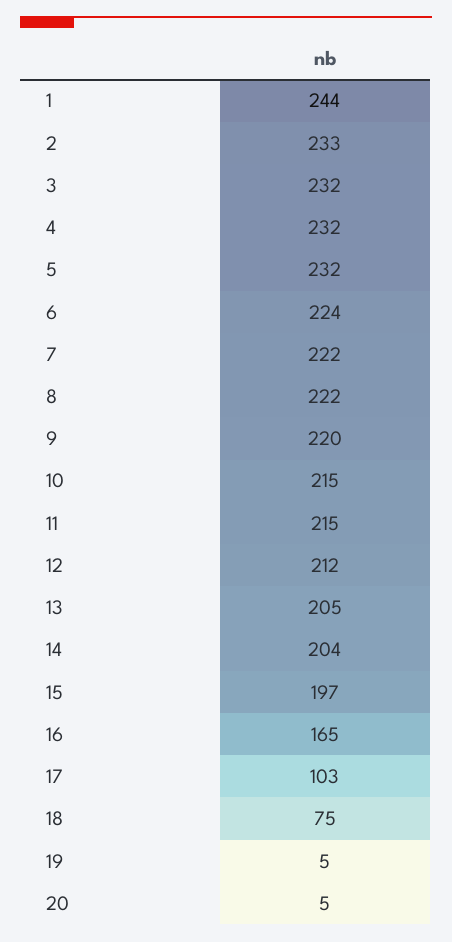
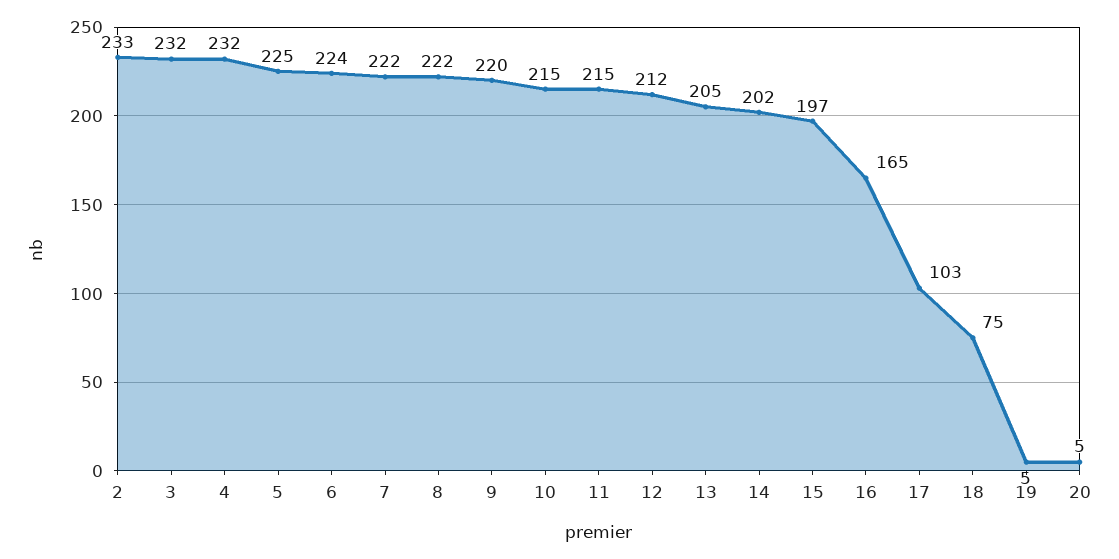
1: 244 -> none
5: 232 -> 225
14: 204 -> 202

